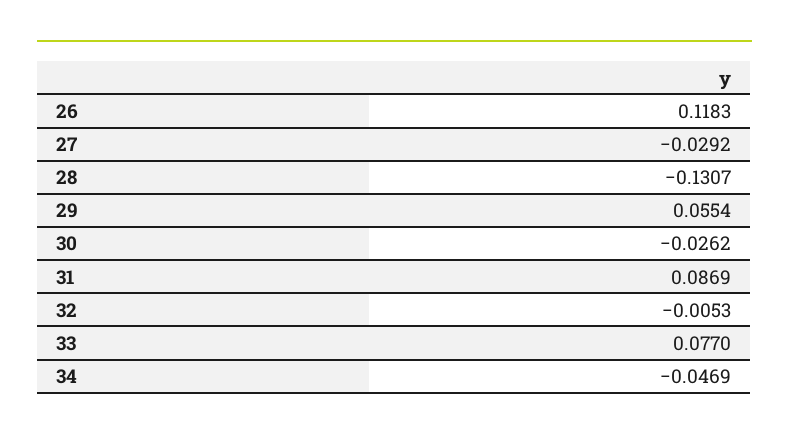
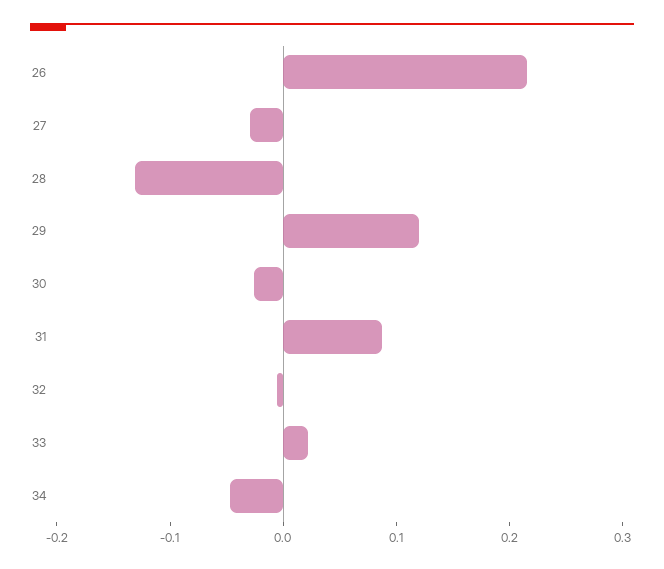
26: 0.1183 -> 0.22
29: 0.0554 -> 0.12
33: 0.077 -> 0.02

